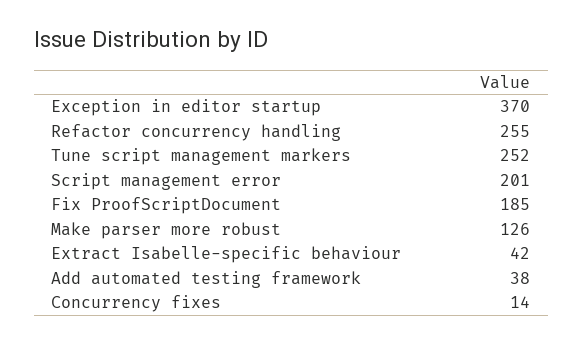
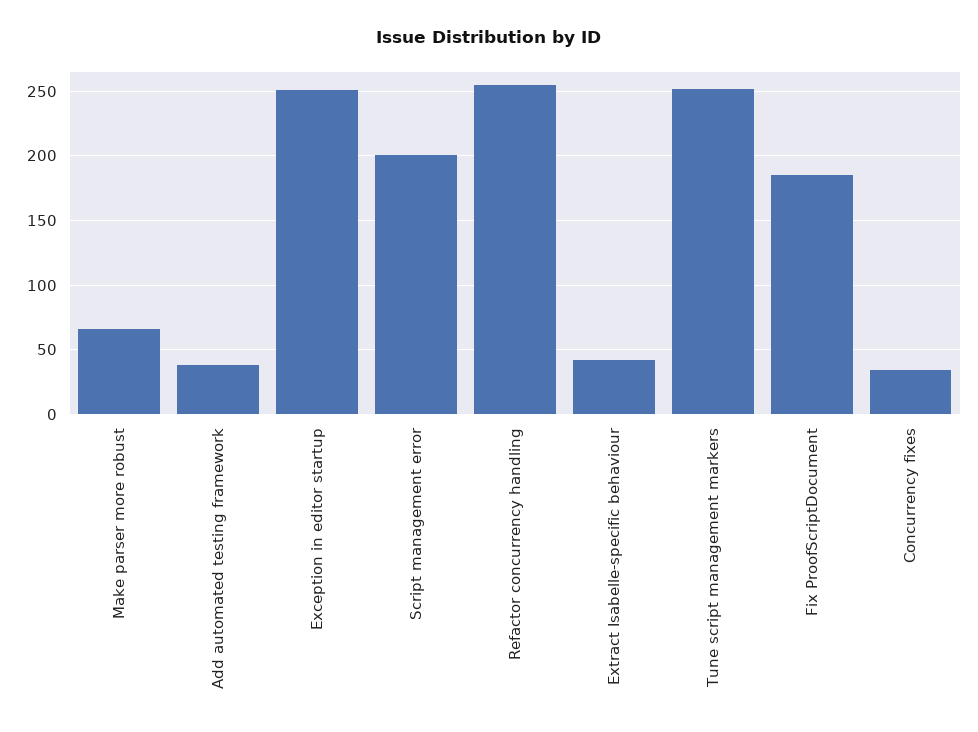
Exception in editor startup: 370 -> 250
Make parser more robust: 126 -> 65
Concurrency fixes: 14 -> 35

